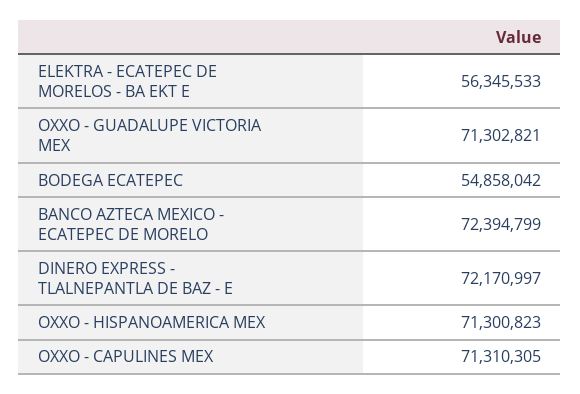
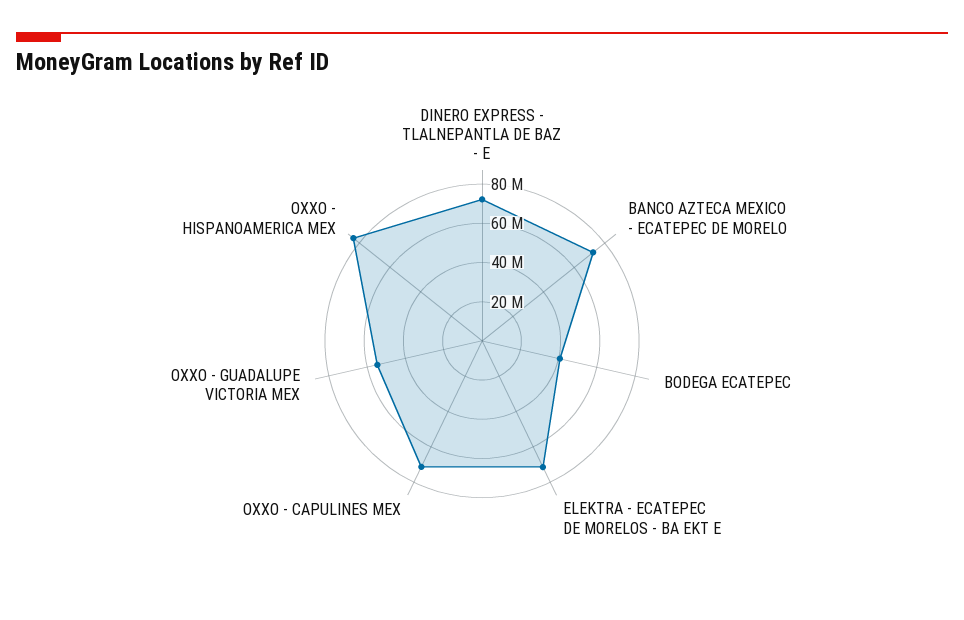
ELEKTRA - ECATEPEC DE MORELOS - BA EKT E: 56345533 -> 70000000
OXXO - GUADALUPE VICTORIA MEX: 71302821 -> 55000000
BODEGA ECATEPEC: 54858042 -> 40000000
OXXO - HISPANOAMERICA MEX: 71300823 -> 85000000

